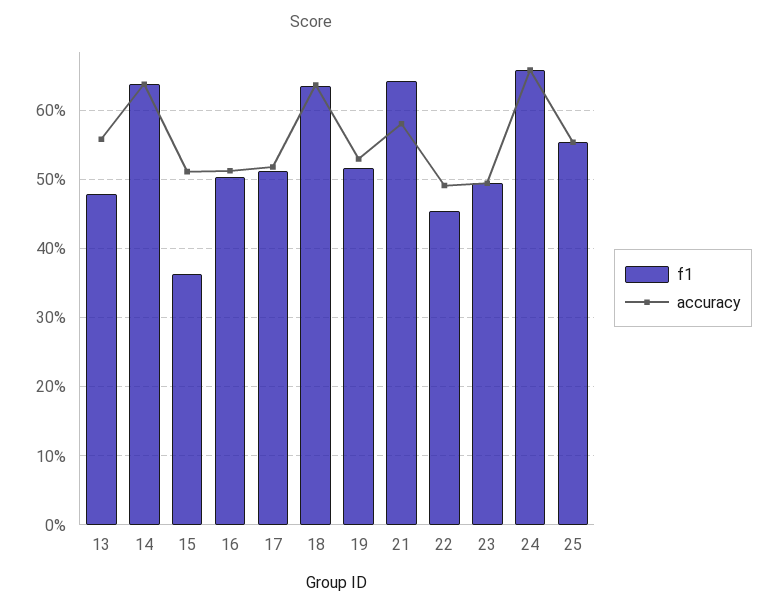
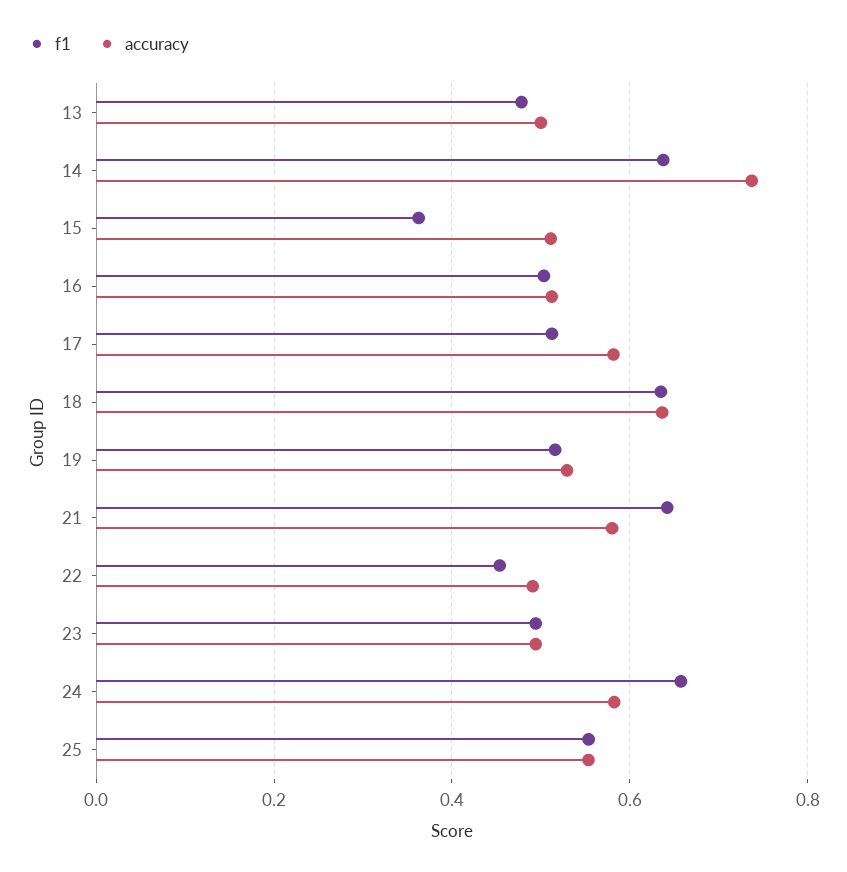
accuracy, 13: 0.56 -> 0.5
accuracy, 14: 0.64 -> 0.74
accuracy, 17: 0.52 -> 0.58
accuracy, 24: 0.66 -> 0.58

